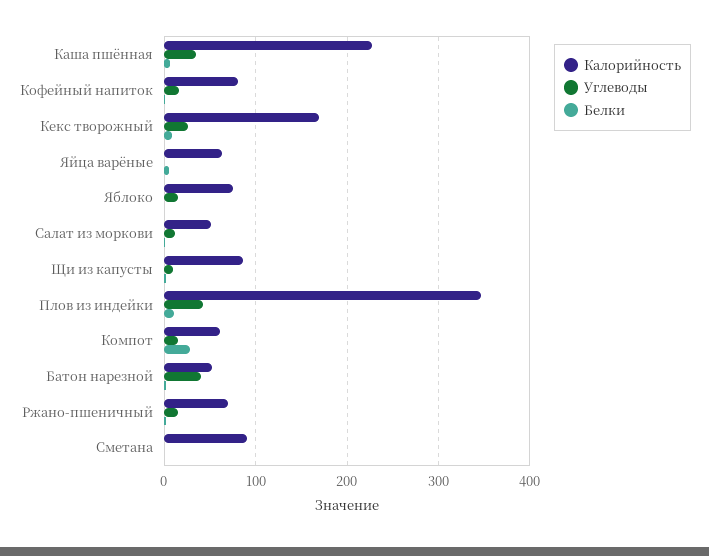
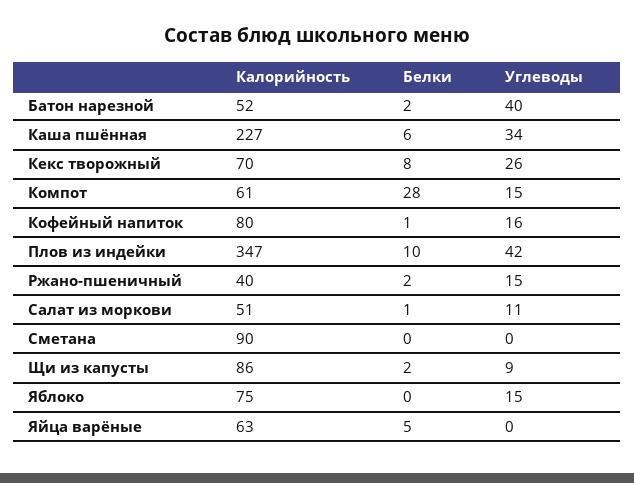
Калорийность, Кекс творожный: 170 -> 70
Калорийность, Ржано-пшеничный: 70 -> 40

